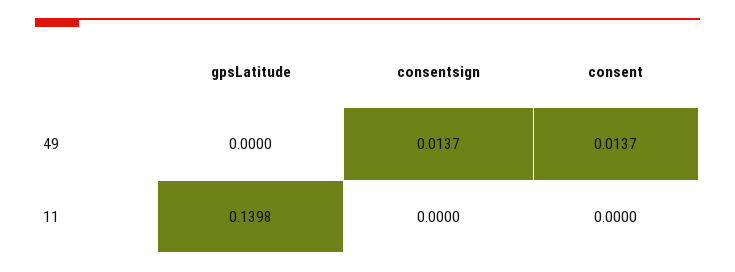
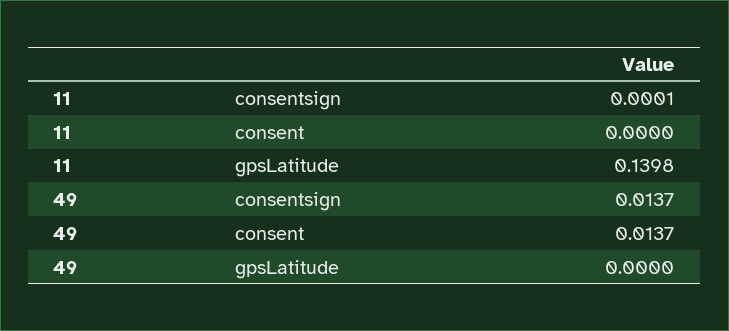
consentsign, 11: 0 -> 0.0001

